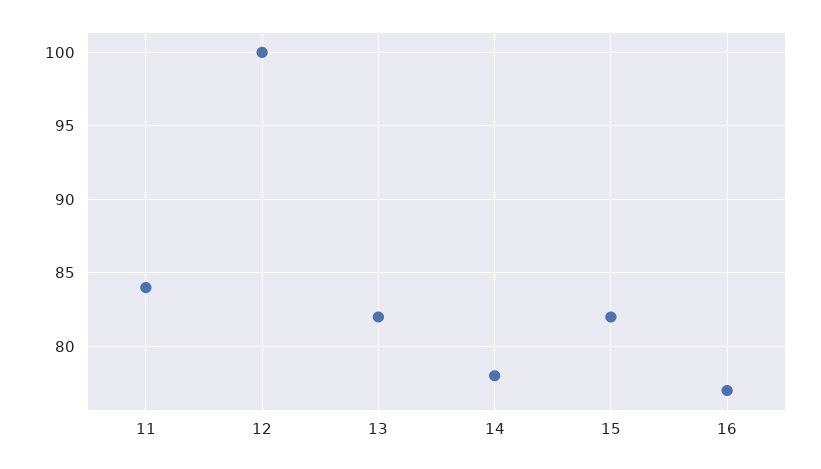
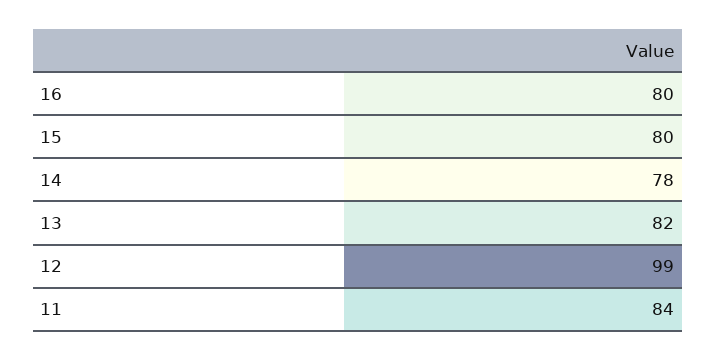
12: 100 -> 99
15: 82 -> 80
16: 77 -> 80

